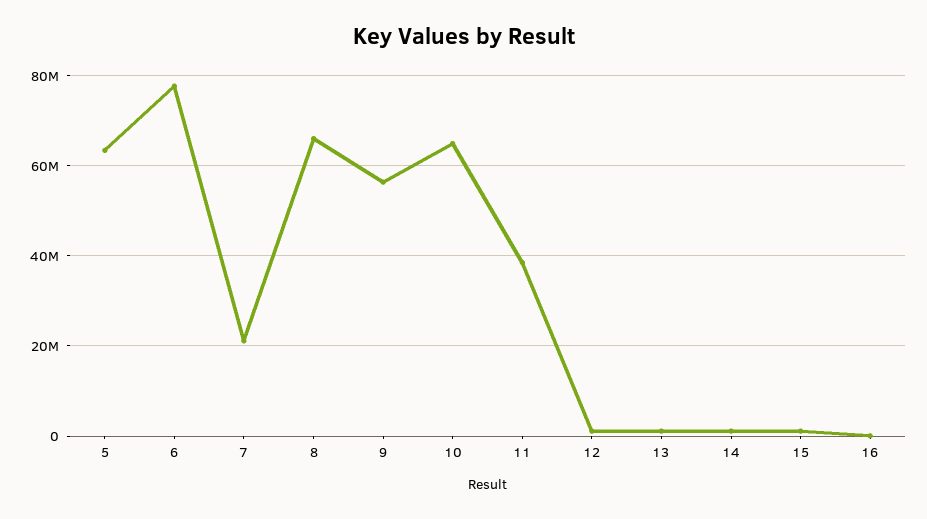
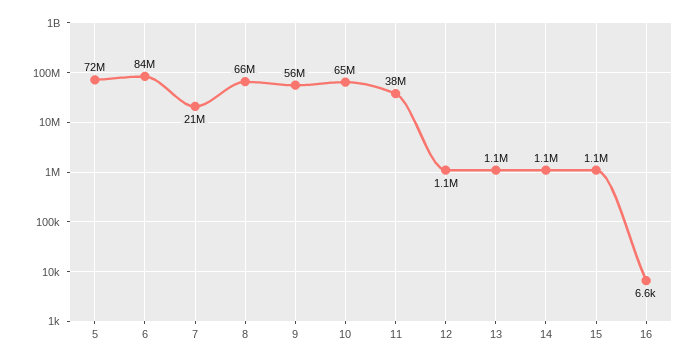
5: 64000000 -> 72000000
6: 78000000 -> 84000000

